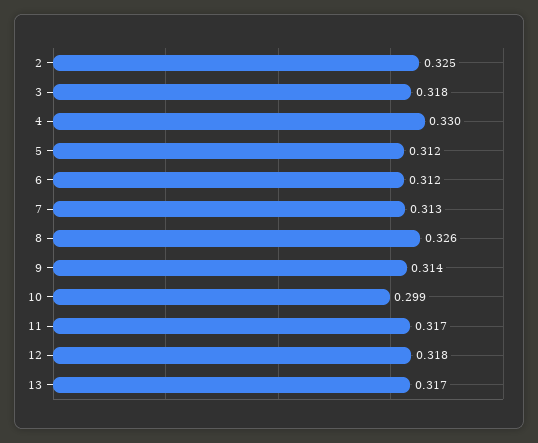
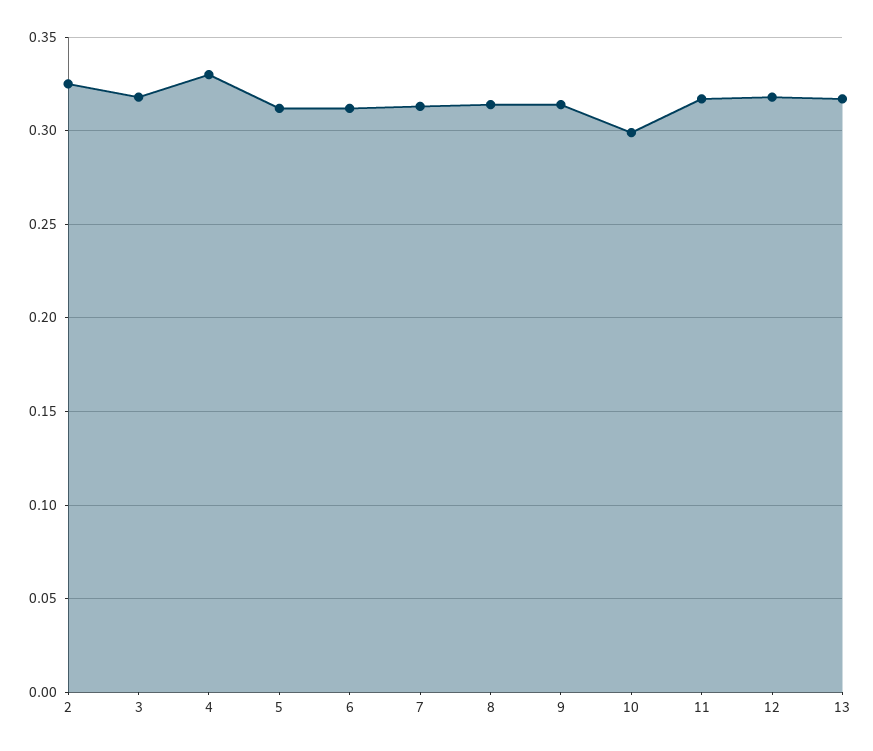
8: 0.326 -> 0.315

